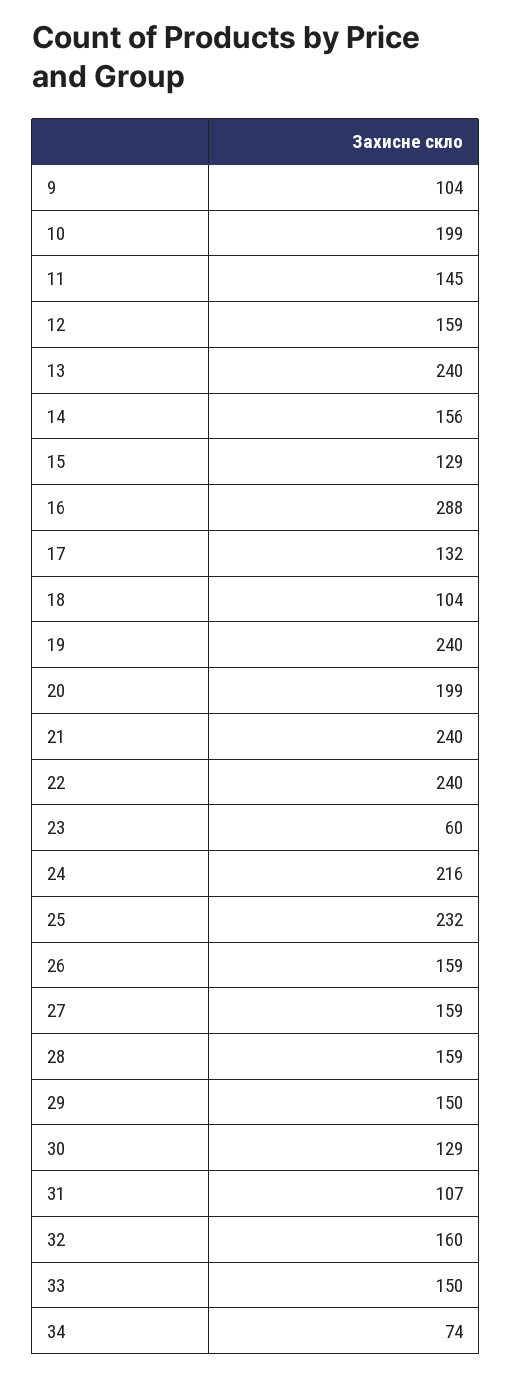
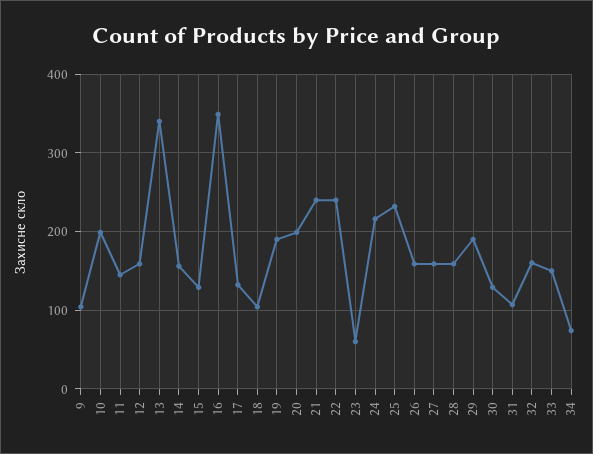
13: 240 -> 340
16: 288 -> 350
19: 240 -> 190
29: 150 -> 190

